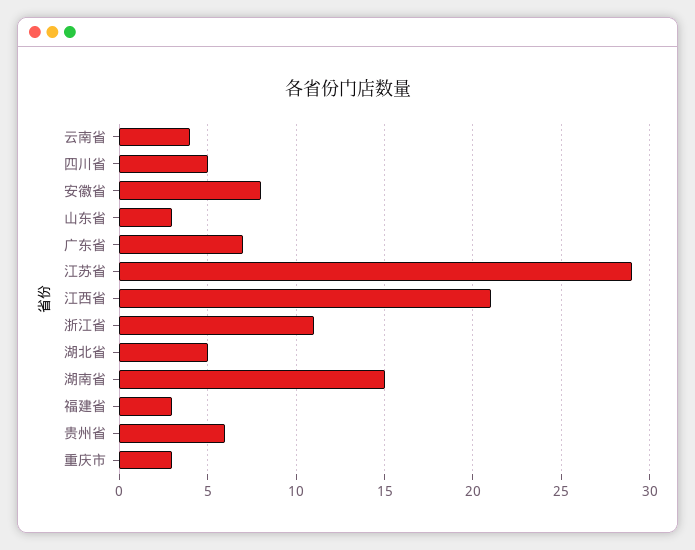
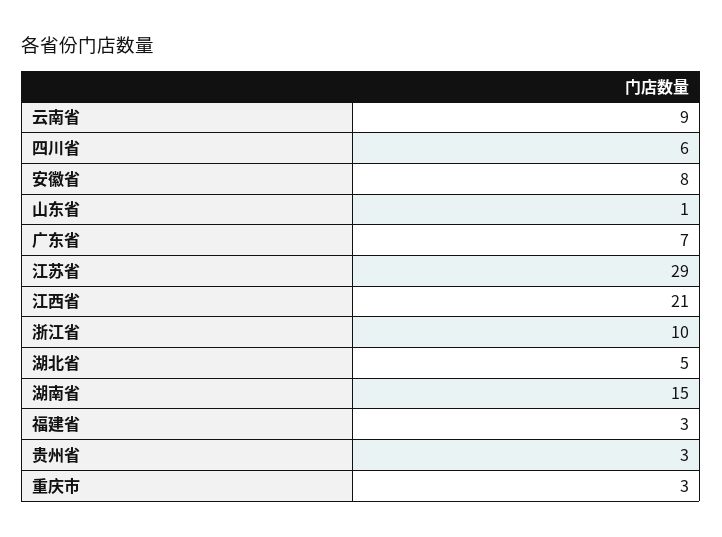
云南省: 4 -> 9
四川省: 5 -> 6
山东省: 3 -> 1
浙江省: 11 -> 10
贵州省: 6 -> 3

